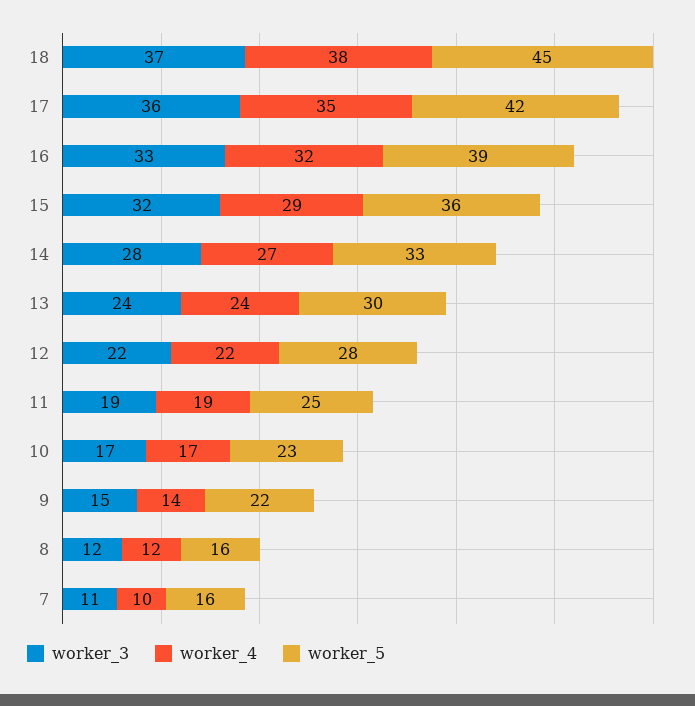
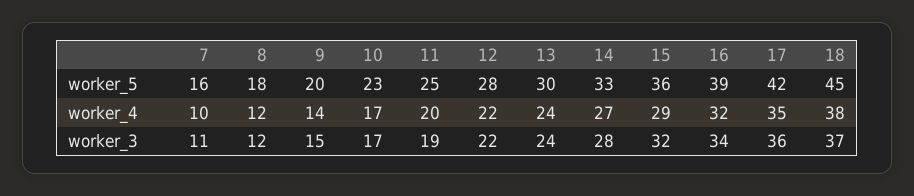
worker_3, 16: 33 -> 34
worker_4, 11: 19 -> 20
worker_5, 9: 22 -> 20
worker_5, 8: 16 -> 18

